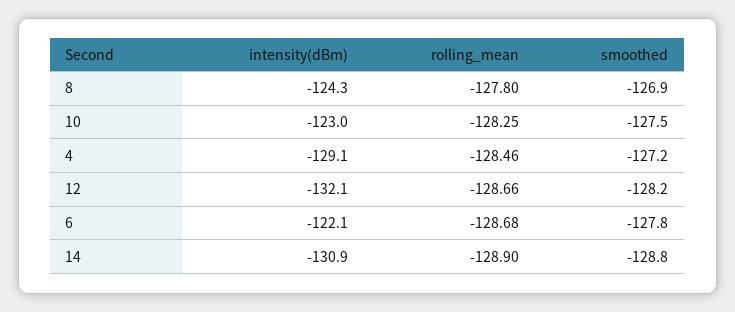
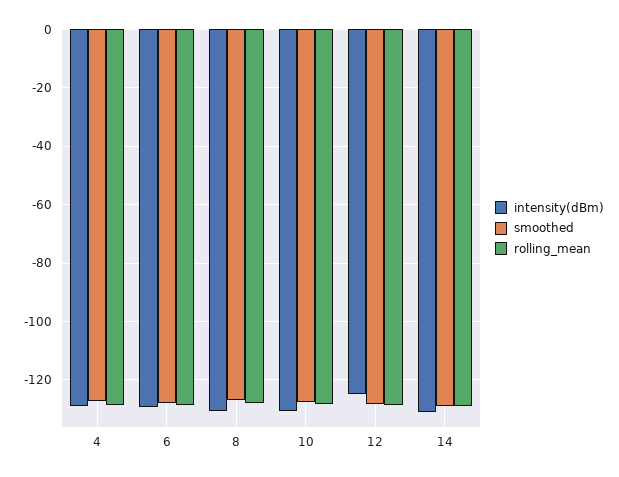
intensity(dBm), 8: -124.3 -> -130
intensity(dBm), 10: -123 -> -130
intensity(dBm), 12: -132.1 -> -125
intensity(dBm), 6: -122.1 -> -130

